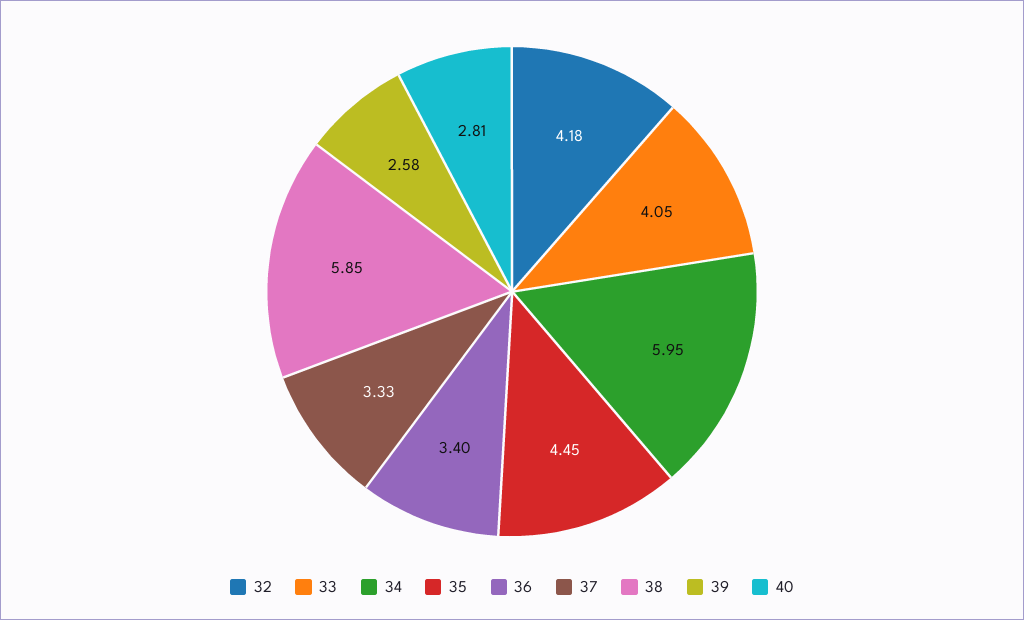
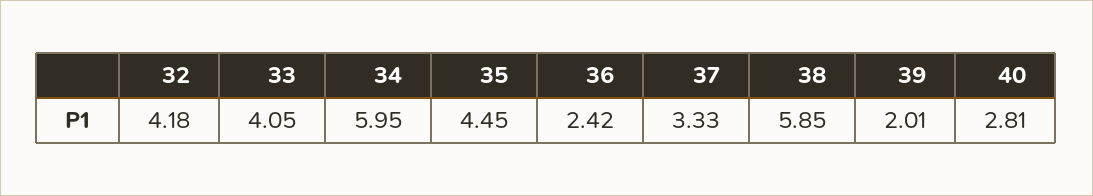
36: 3.4 -> 2.42
39: 2.58 -> 2.01

